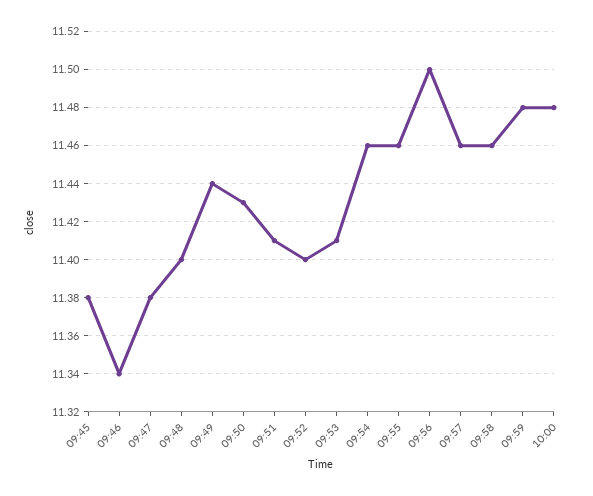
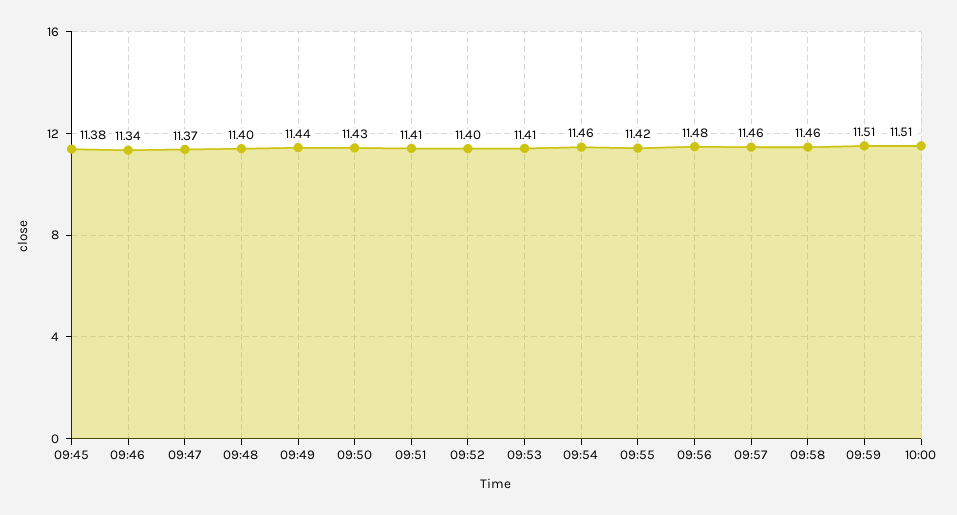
09:47: 11.38 -> 11.37
09:55: 11.46 -> 11.42
09:56: 11.5 -> 11.48
09:59: 11.48 -> 11.51
10:00: 11.48 -> 11.51

